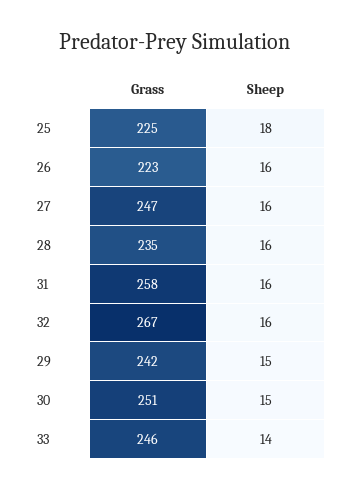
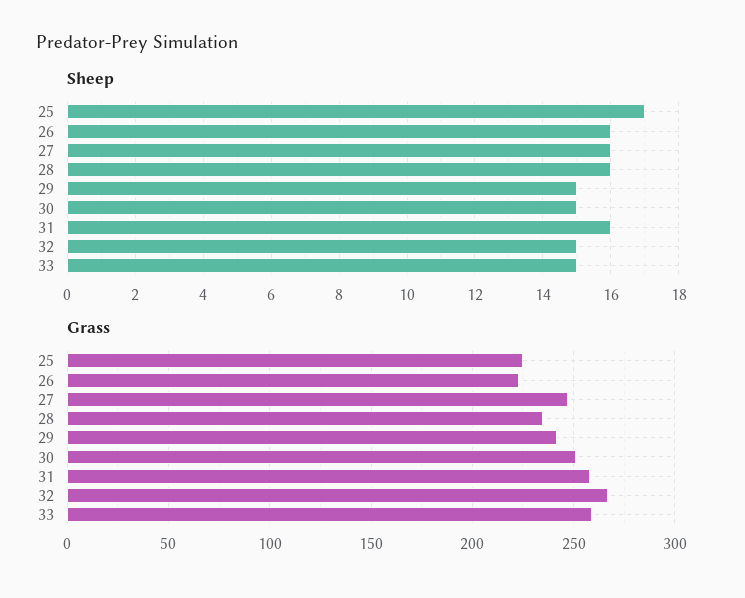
Sheep, 25: 18 -> 17
Sheep, 32: 16 -> 15
Grass, 33: 246 -> 260
Sheep, 33: 14 -> 15

